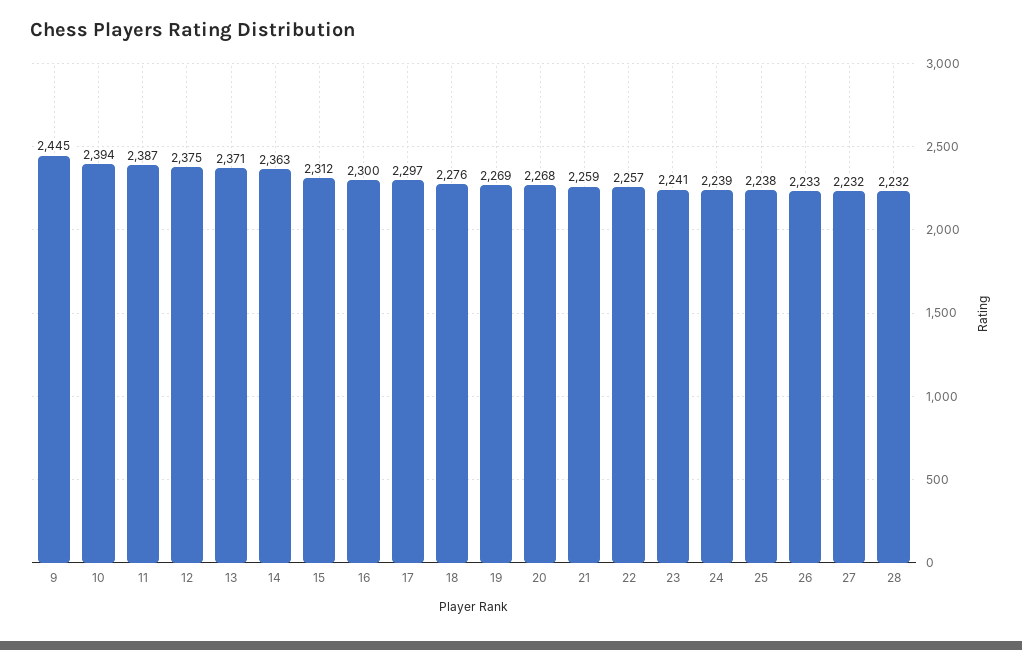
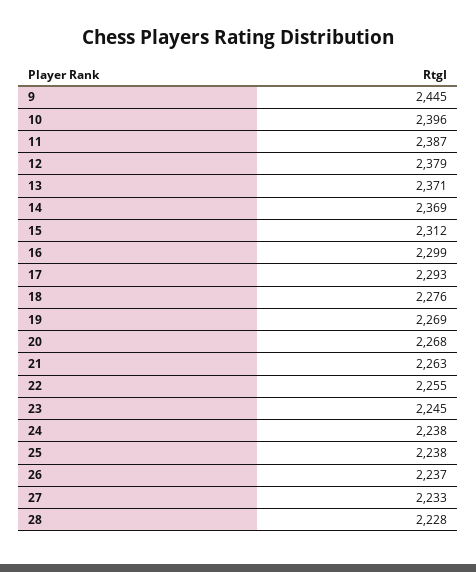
10: 2394 -> 2396
12: 2375 -> 2379
14: 2363 -> 2369
16: 2300 -> 2299
17: 2297 -> 2293
21: 2259 -> 2263
22: 2257 -> 2255
23: 2241 -> 2245
24: 2239 -> 2238
26: 2233 -> 2237
27: 2232 -> 2233
28: 2232 -> 2228

